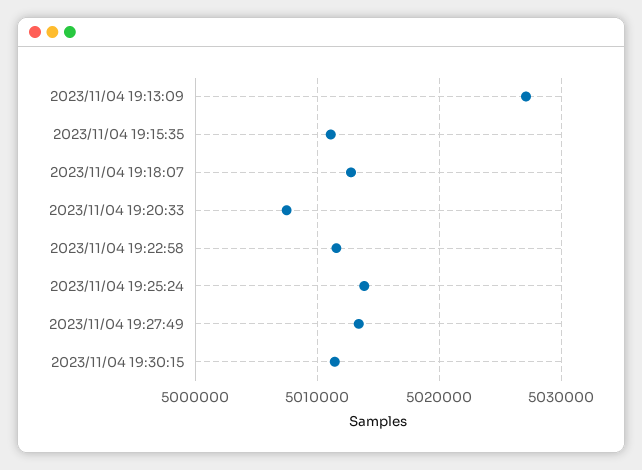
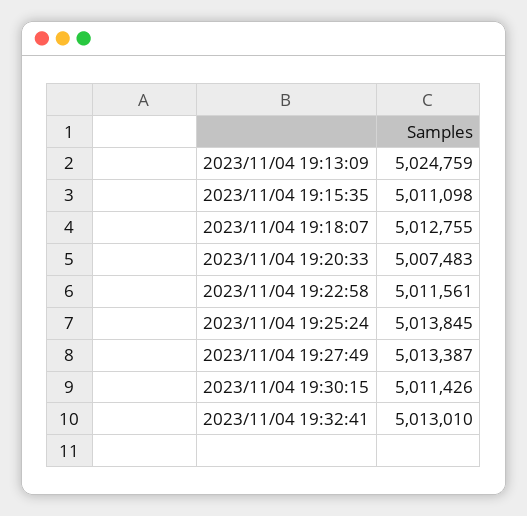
2023/11/04 19:13:09: 5027000 -> 5024759
2023/11/04 19:32:41: none -> 5013010

